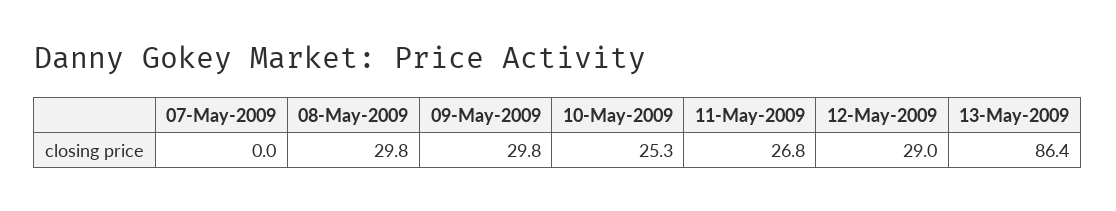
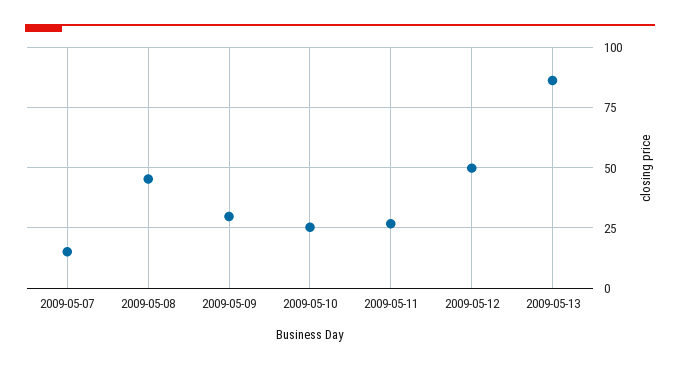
07-May-2009: 0 -> 15
08-May-2009: 29.8 -> 45
12-May-2009: 29 -> 50

